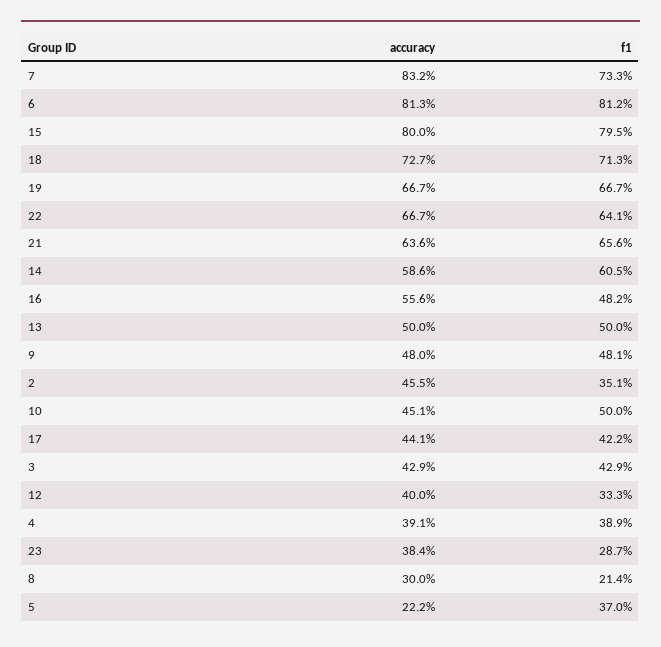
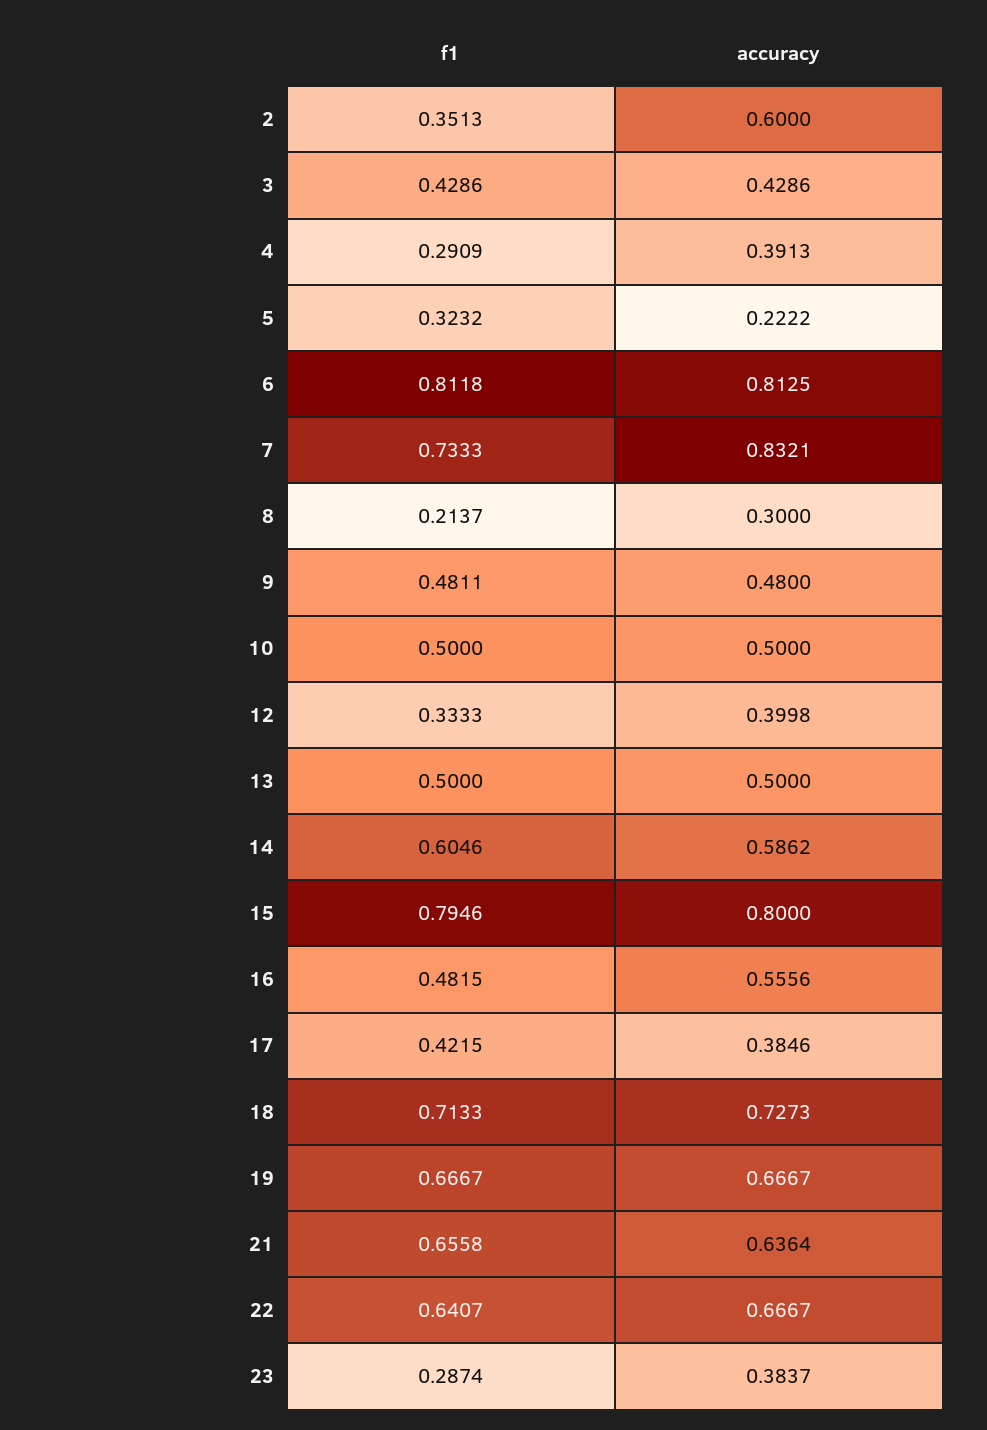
accuracy, 2: 0.455 -> 0.6
accuracy, 10: 0.451 -> 0.5
accuracy, 17: 0.441 -> 0.3846
f1, 4: 0.389 -> 0.2909
f1, 5: 0.37 -> 0.3232

